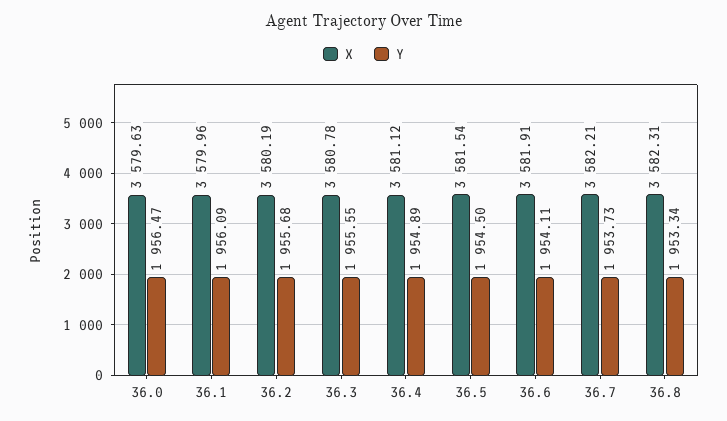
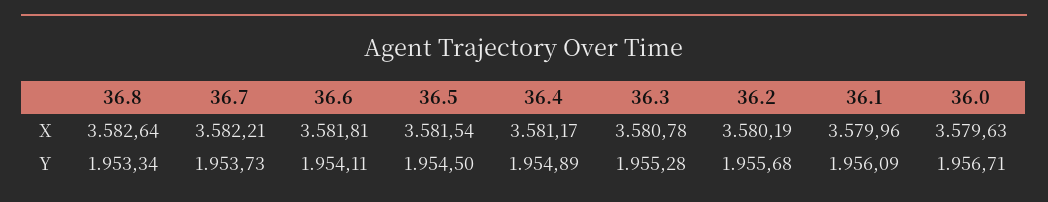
Y, 36.0: 1956.47 -> 1956.71
Y, 36.3: 1955.55 -> 1955.28
X, 36.4: 3581.12 -> 3581.17
X, 36.6: 3581.91 -> 3581.81
X, 36.8: 3582.31 -> 3582.64

